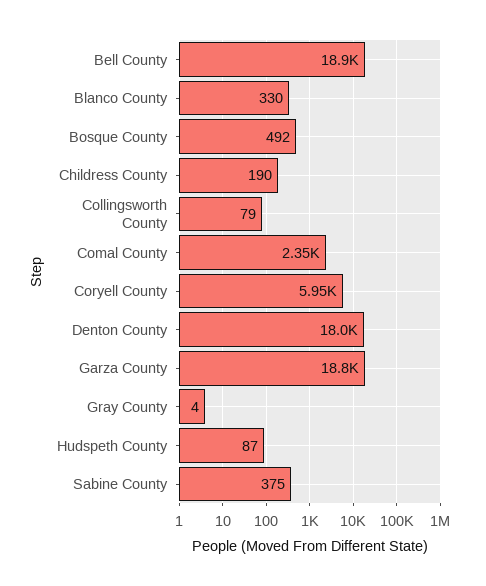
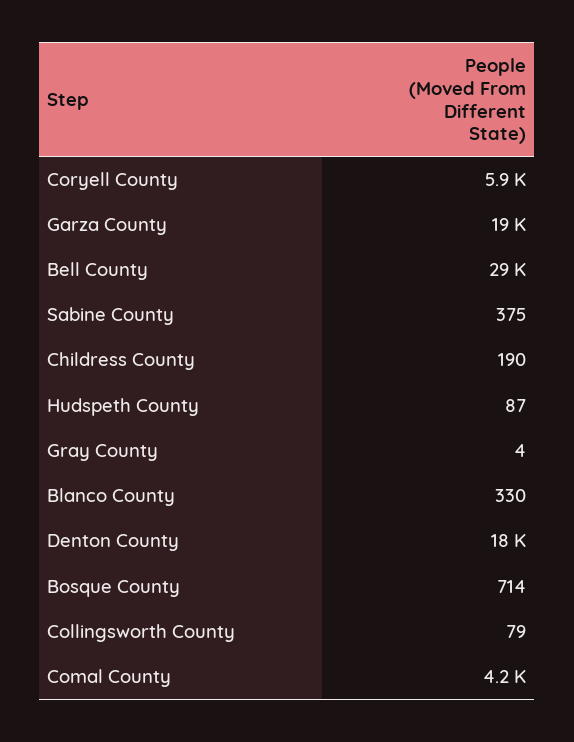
Bell County: 18900 -> 29000
Bosque County: 492 -> 714
Comal County: 2350 -> 4200

